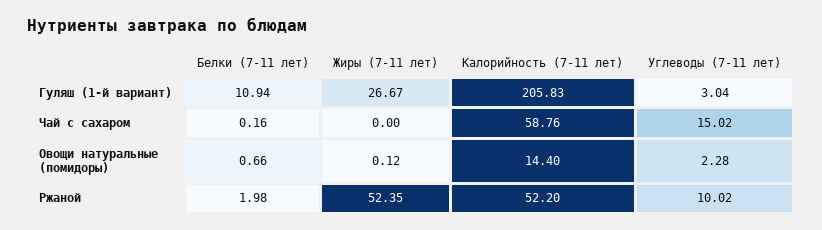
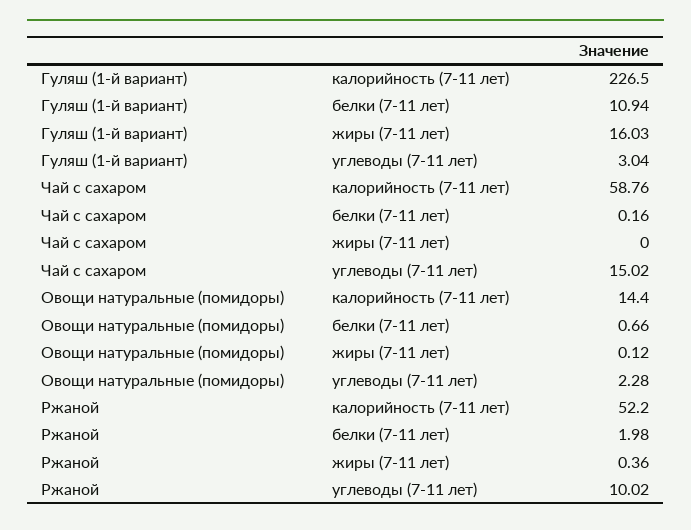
Жиры (7-11 лет), Гуляш (1-й вариант): 26.67 -> 16.03
Калорийность (7-11 лет), Гуляш (1-й вариант): 205.83 -> 226.5
Жиры (7-11 лет), Ржаной: 52.35 -> 0.36

